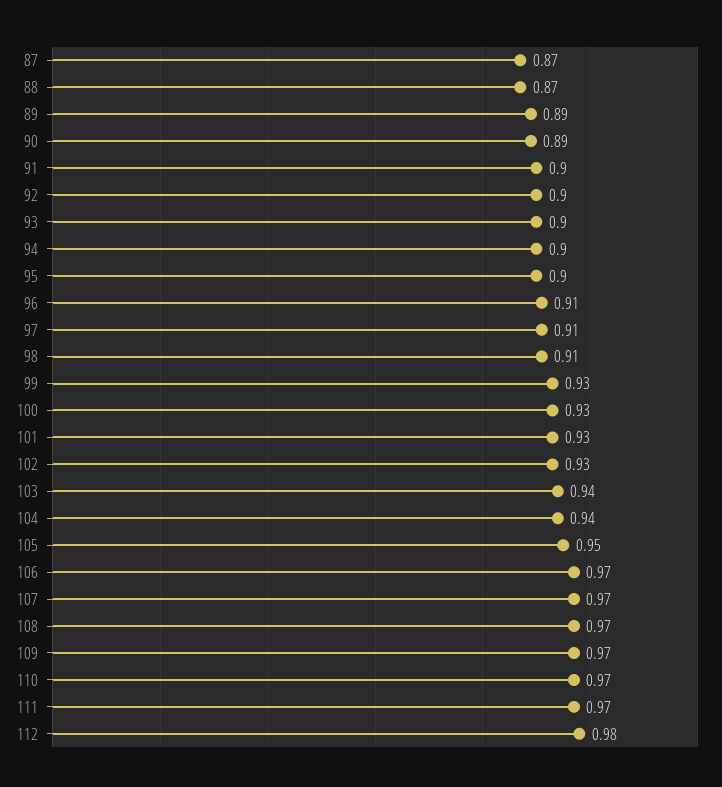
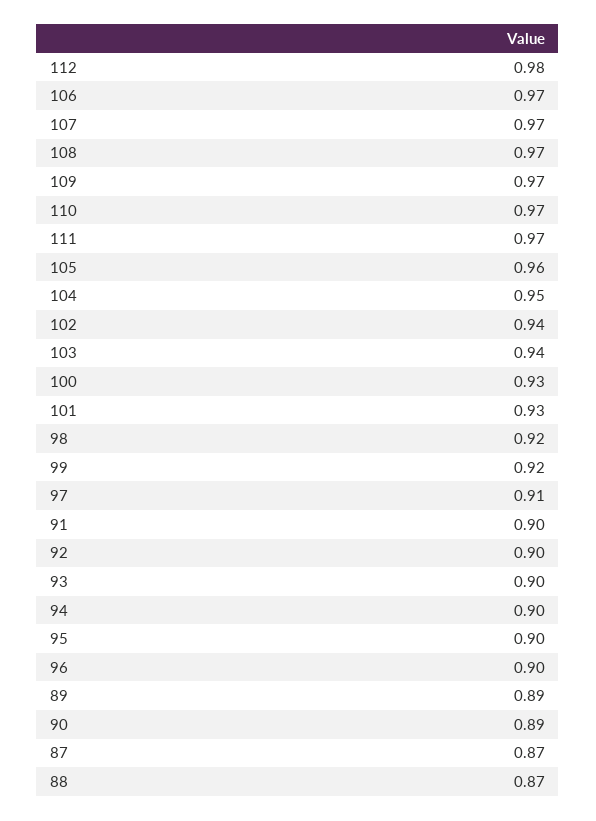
96: 0.91 -> 0.9
98: 0.91 -> 0.92
99: 0.93 -> 0.92
102: 0.93 -> 0.94
104: 0.94 -> 0.95
105: 0.95 -> 0.96

